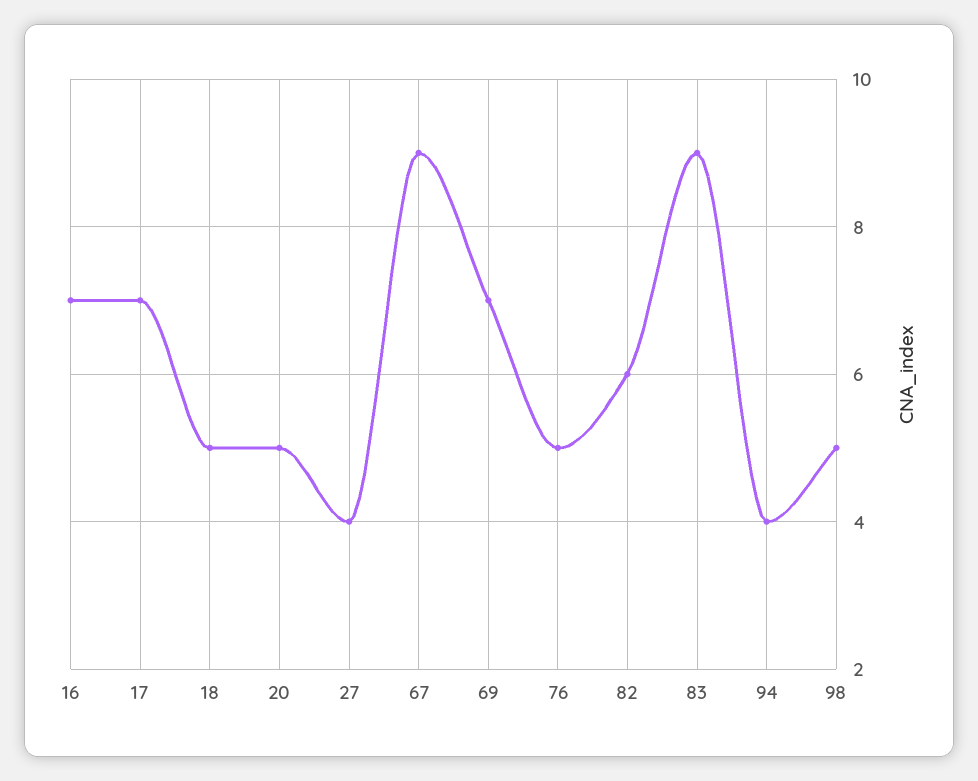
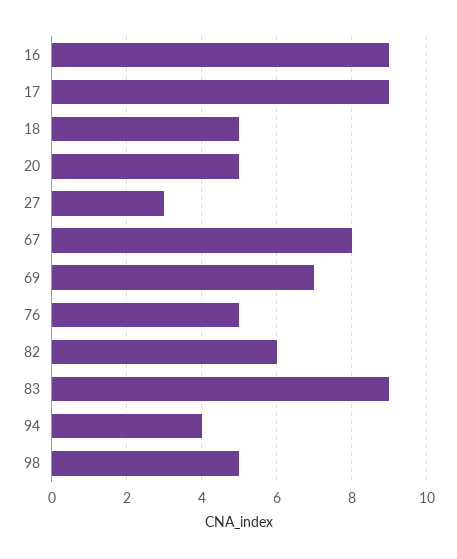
16: 7 -> 9
17: 7 -> 9
27: 4 -> 3
67: 9 -> 8

